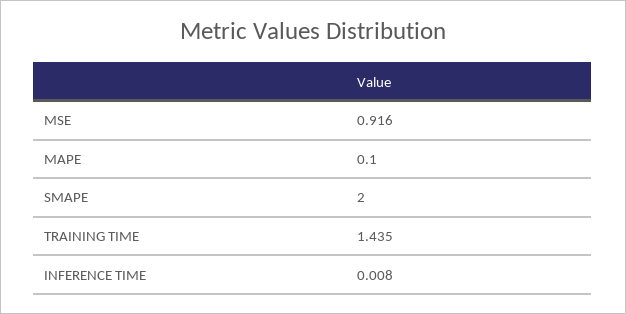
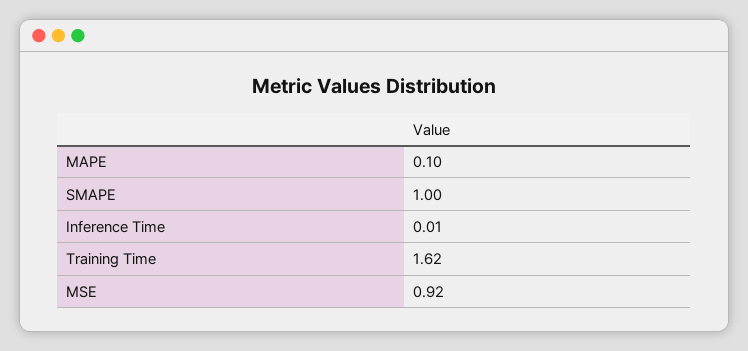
SMAPE: 2 -> 1
TRAINING TIME: 1.435 -> 1.62

